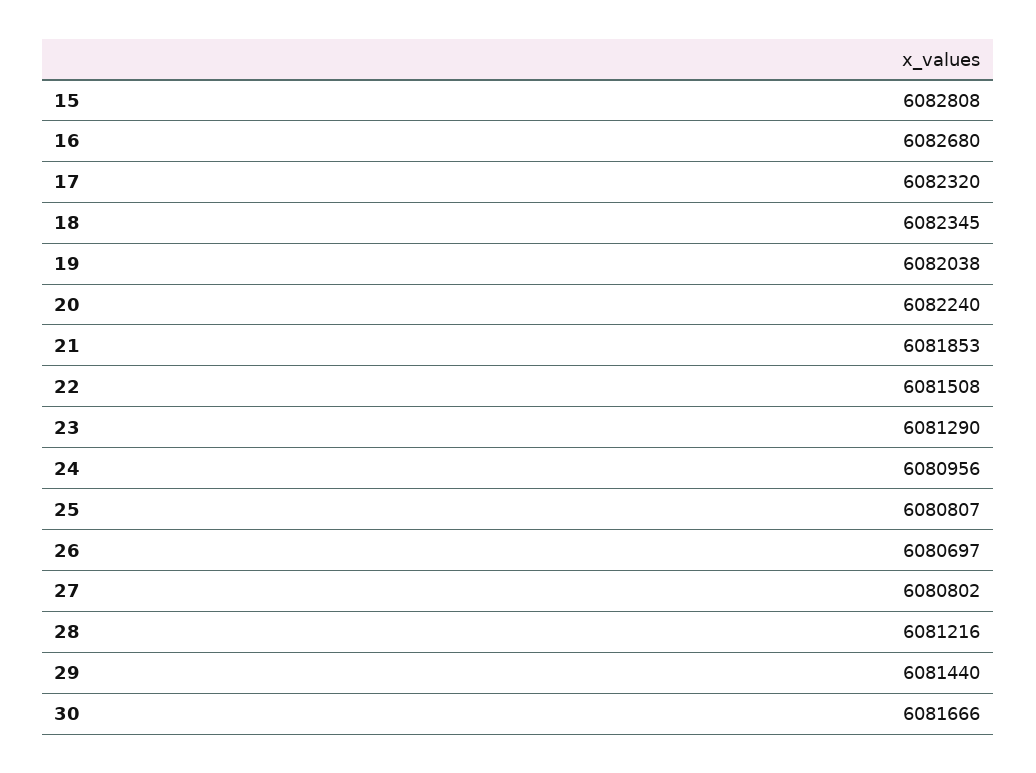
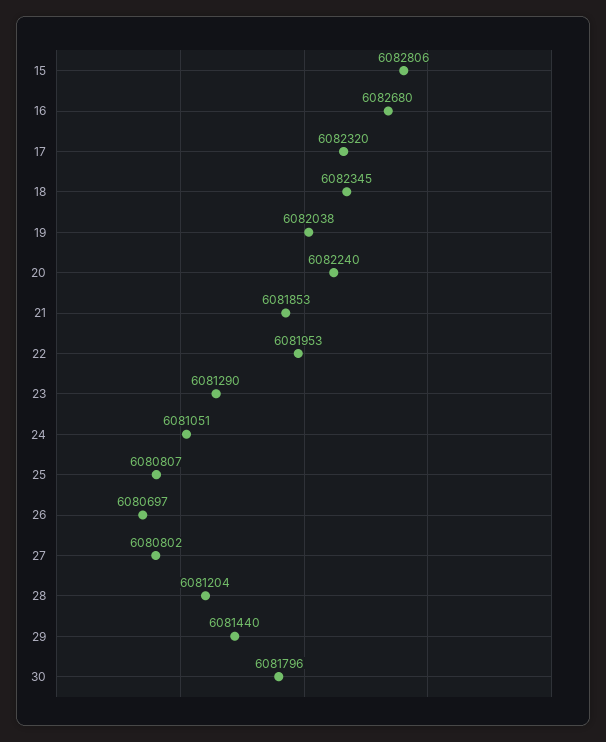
15: 6082808 -> 6082806
22: 6081508 -> 6081953
24: 6080956 -> 6081051
28: 6081216 -> 6081204
30: 6081666 -> 6081796

